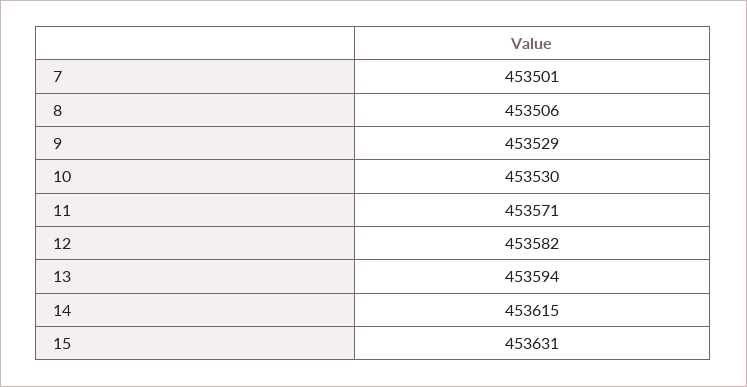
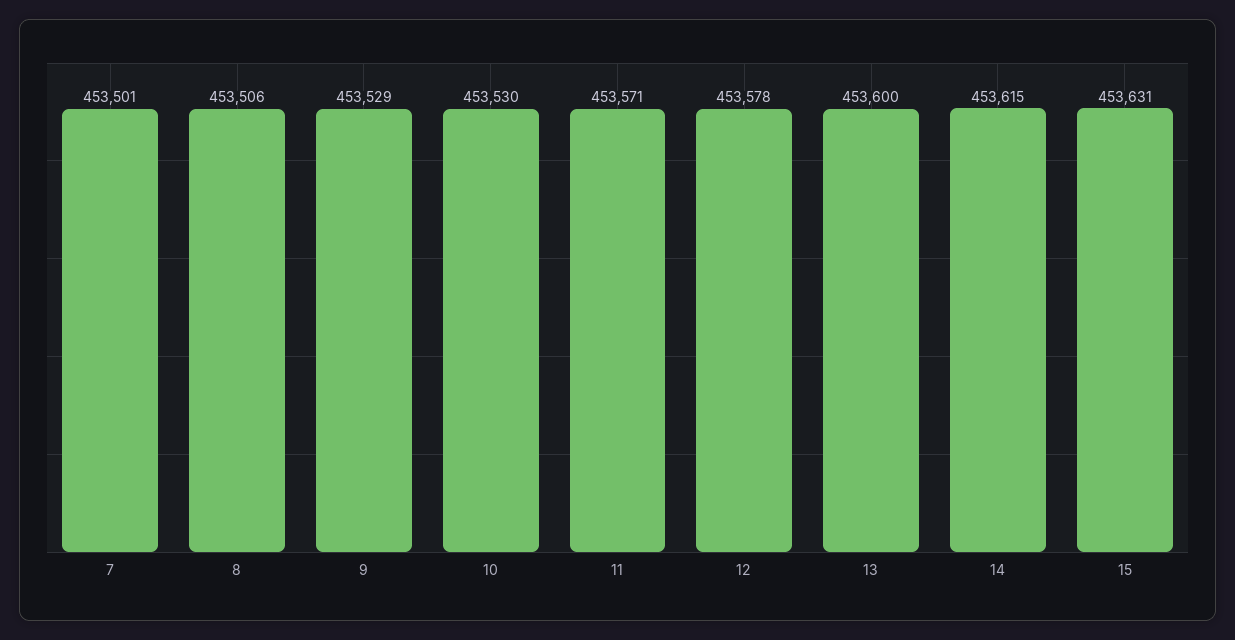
12: 453582 -> 453578
13: 453594 -> 453600

